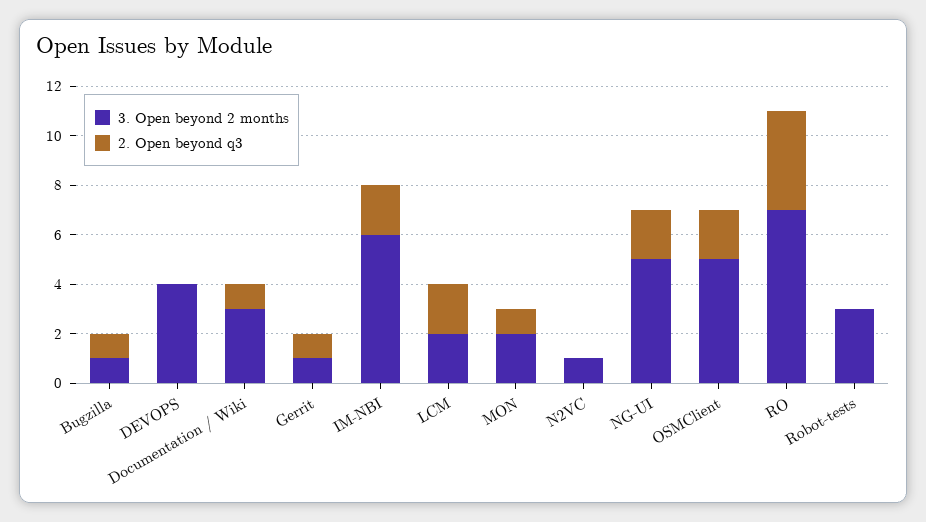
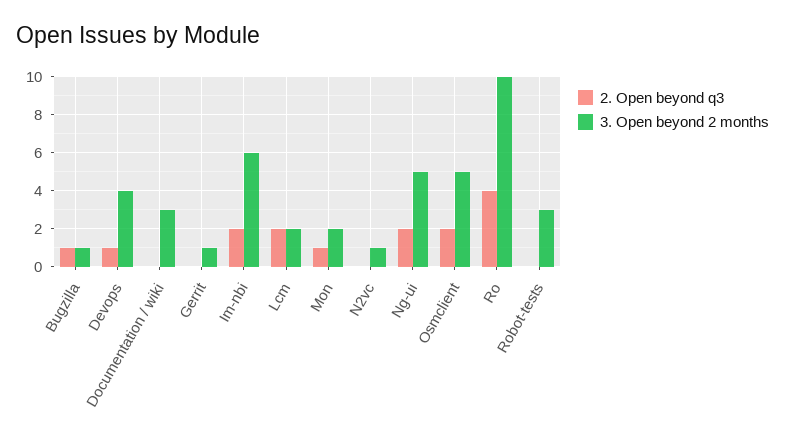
2. Open beyond q3, DEVOPS: 0 -> 1
2. Open beyond q3, Documentation / Wiki: 1 -> 0
2. Open beyond q3, Gerrit: 1 -> 0
3. Open beyond 2 months, RO: 7 -> 10

